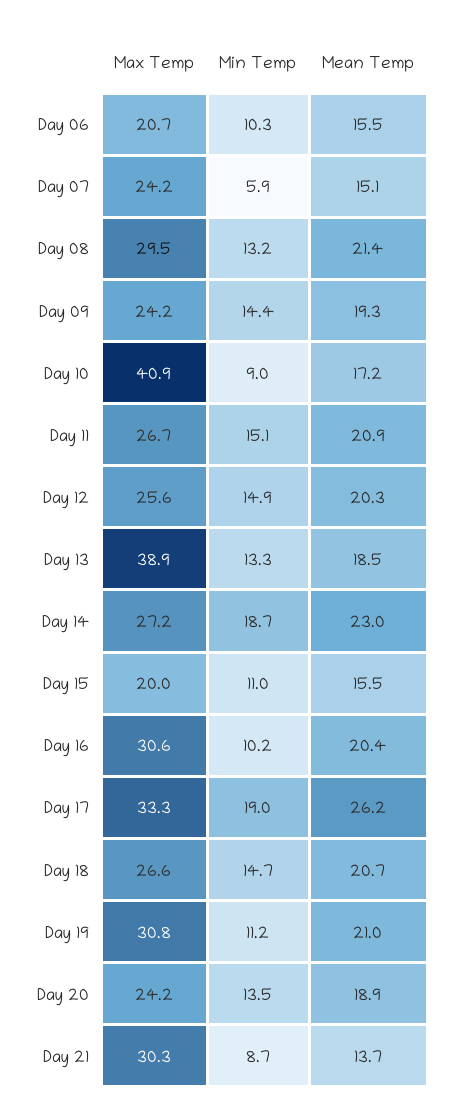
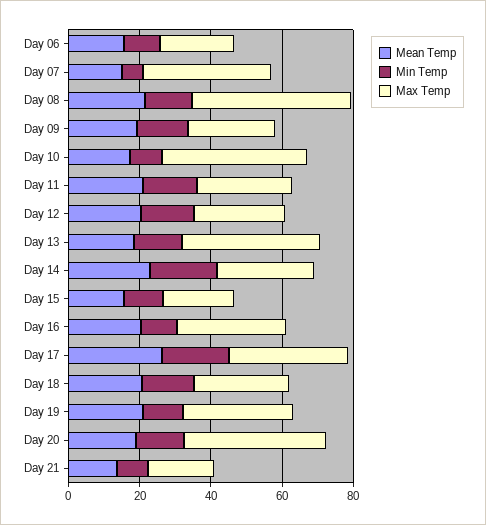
Max Temp, Day 07: 24.2 -> 35
Max Temp, Day 08: 29.5 -> 45
Max Temp, Day 20: 24.2 -> 40
Max Temp, Day 21: 30.3 -> 20

